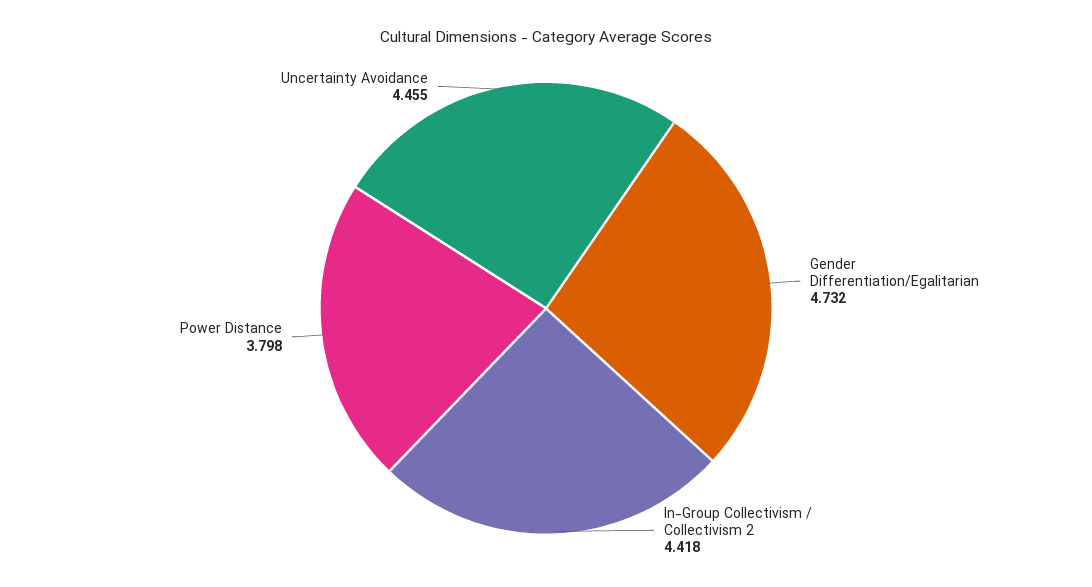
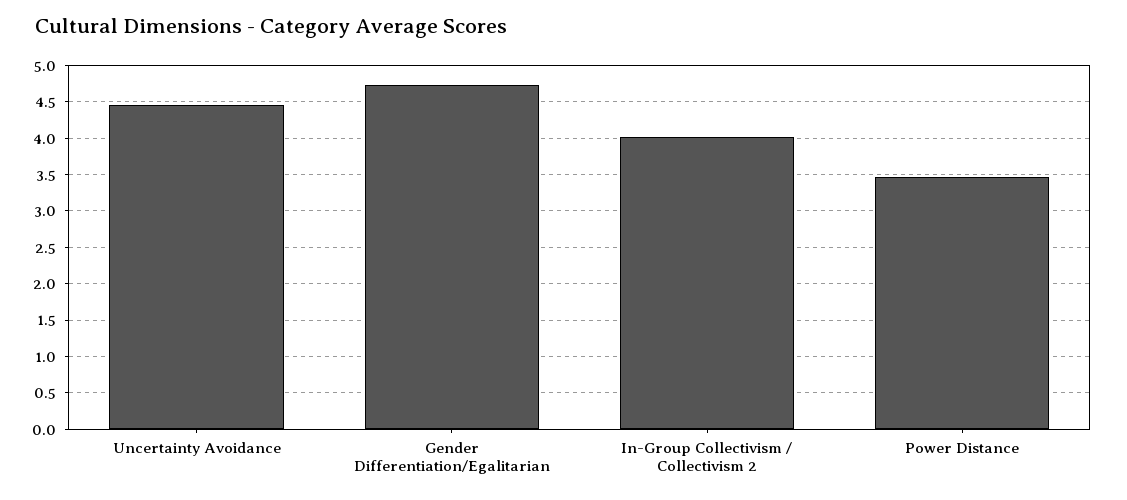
In-Group Collectivism / Collectivism 2: 4.418 -> 4
Power Distance: 3.798 -> 3.5

